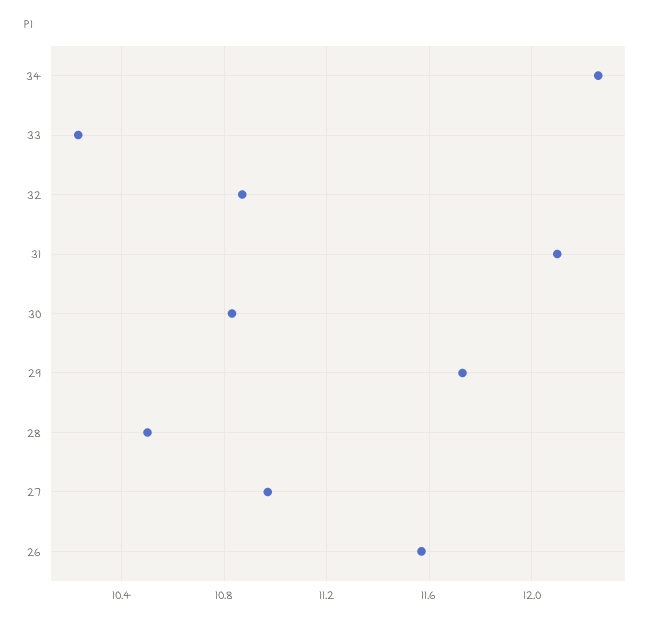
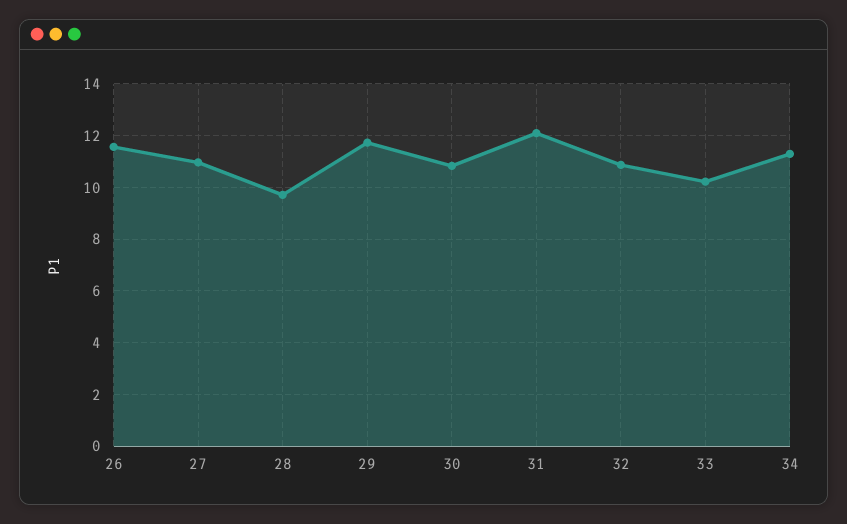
34: 12.25 -> 11.25
28: 10.5 -> 9.75

